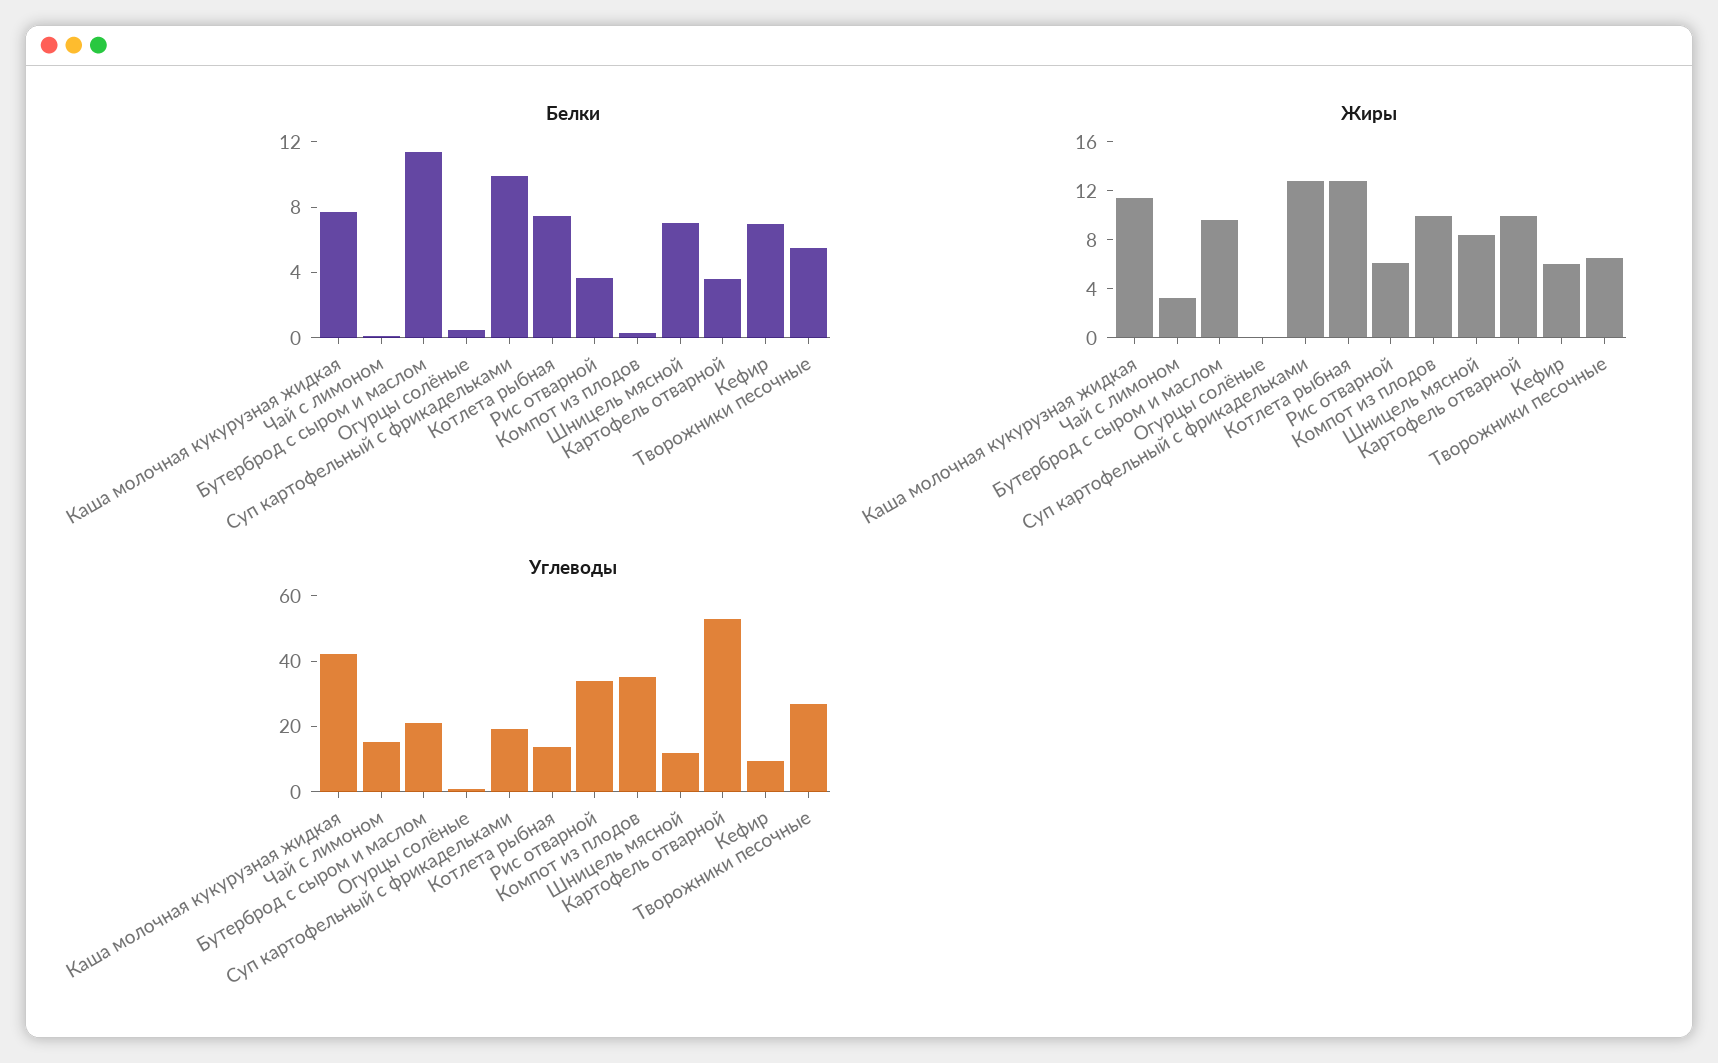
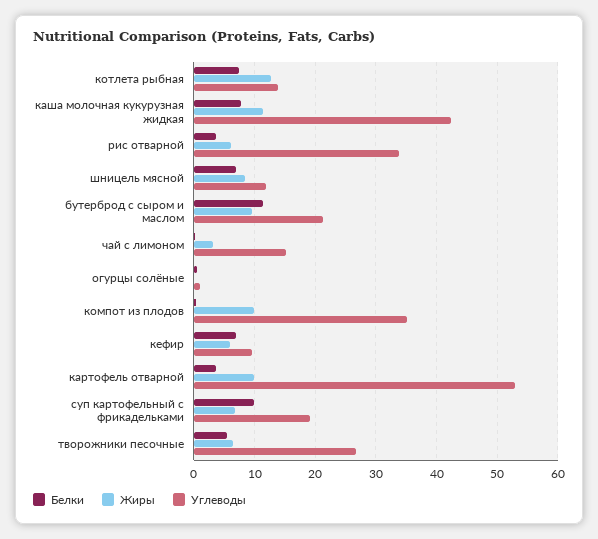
Жиры, Суп картофельный с фрикадельками: 13 -> 7

